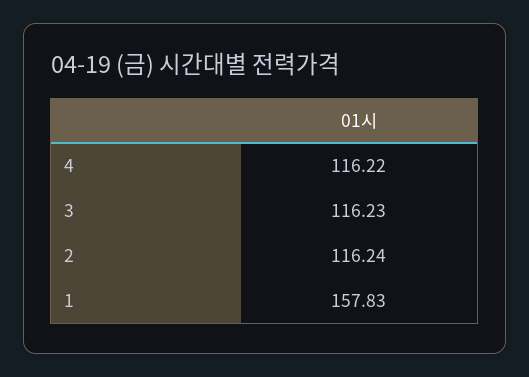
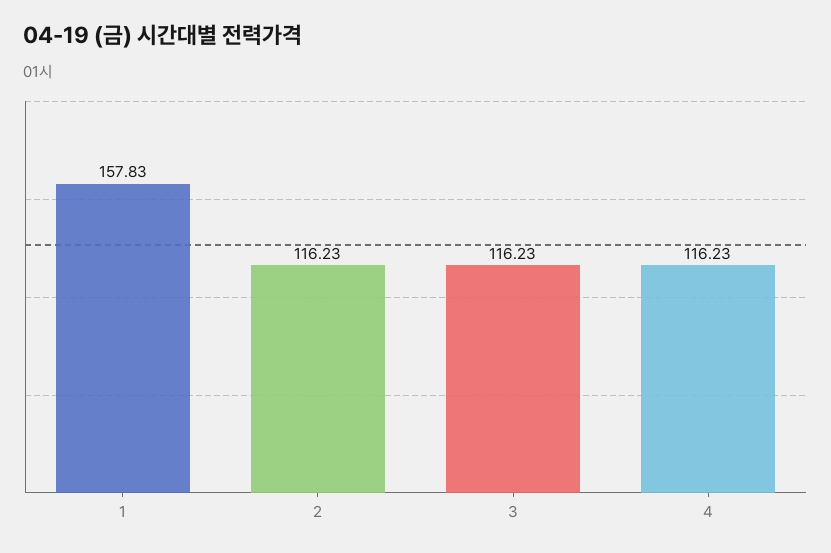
4: 116.22 -> 116.23
2: 116.24 -> 116.23

